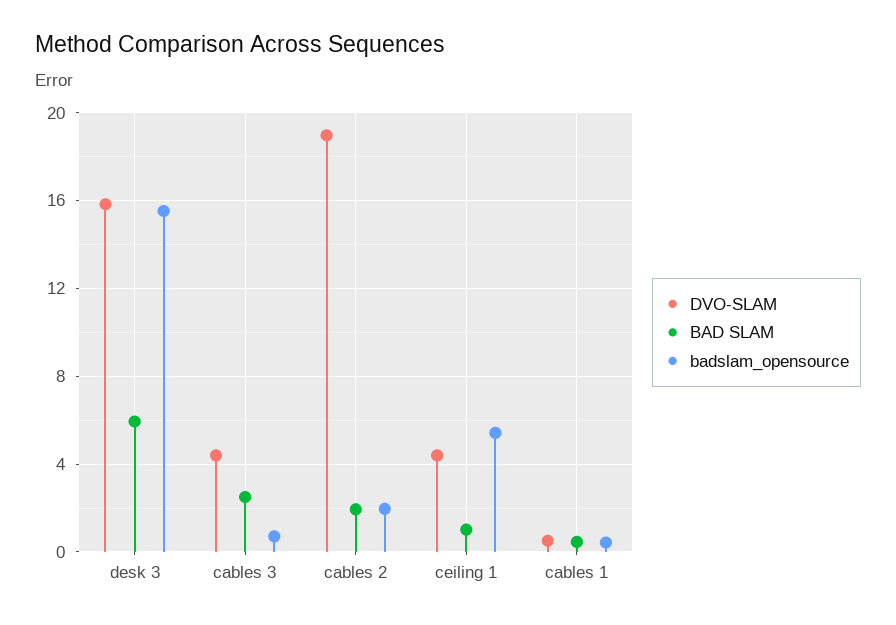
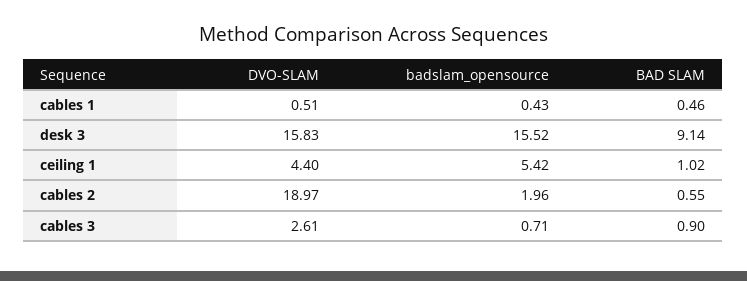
BAD SLAM, desk 3: 6 -> 9.14
DVO-SLAM, cables 3: 4.5 -> 2.61
BAD SLAM, cables 3: 2.5 -> 0.9
BAD SLAM, cables 2: 2 -> 0.55

